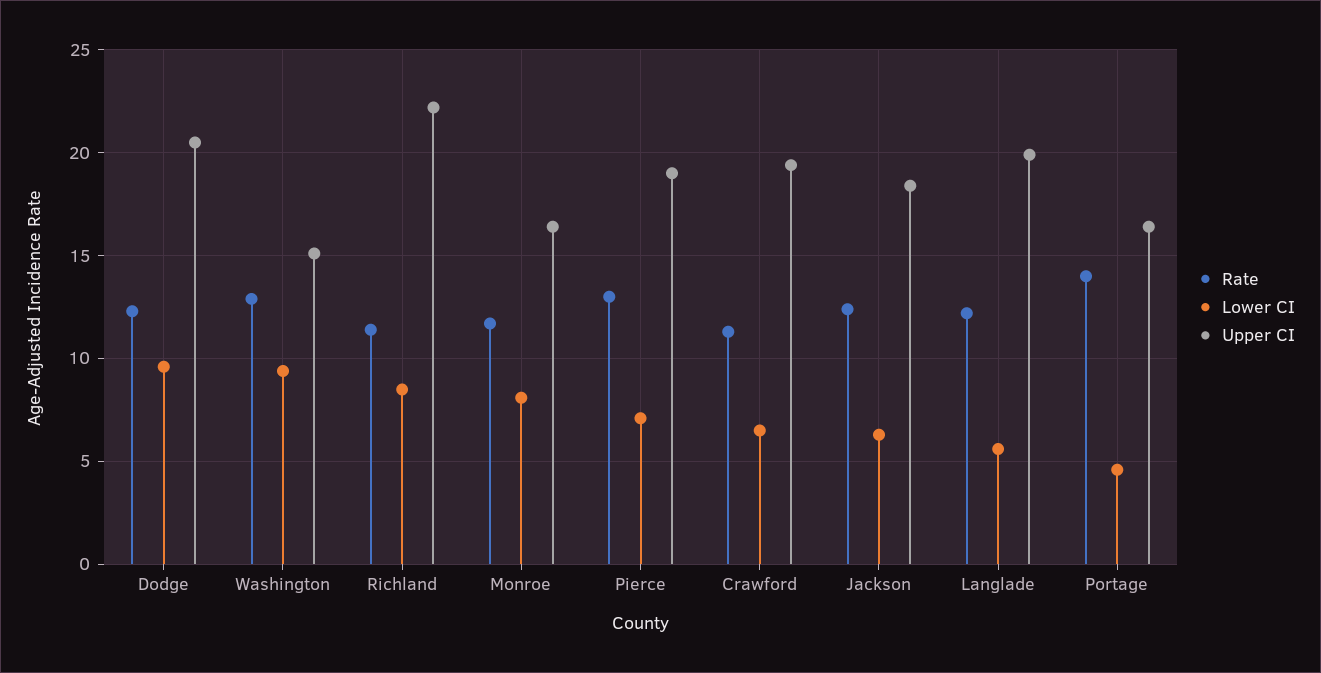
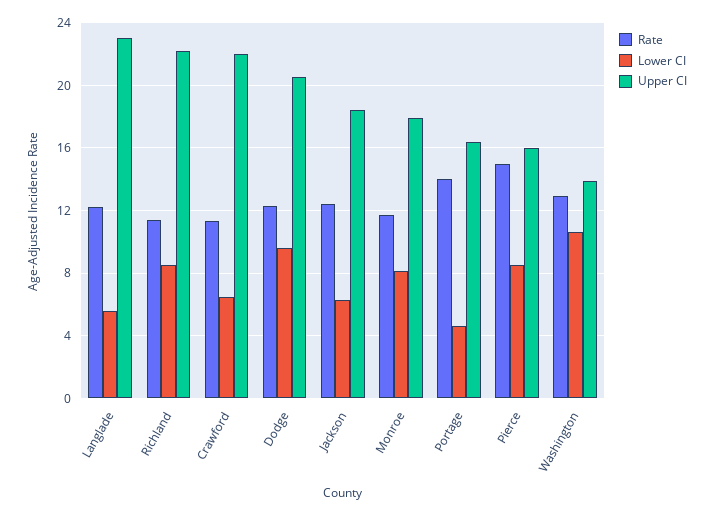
Lower CI, Washington: 9.5 -> 10.5
Upper CI, Washington: 15 -> 14
Upper CI, Monroe: 16.5 -> 18
Rate, Pierce: 13 -> 15
Lower CI, Pierce: 7 -> 8.5
Upper CI, Pierce: 19 -> 16
Upper CI, Crawford: 19.5 -> 22
Upper CI, Langlade: 20 -> 23

